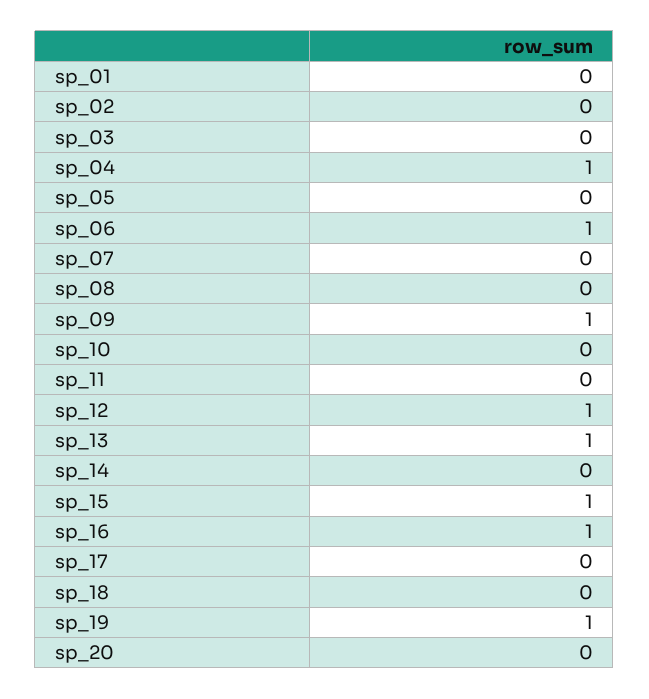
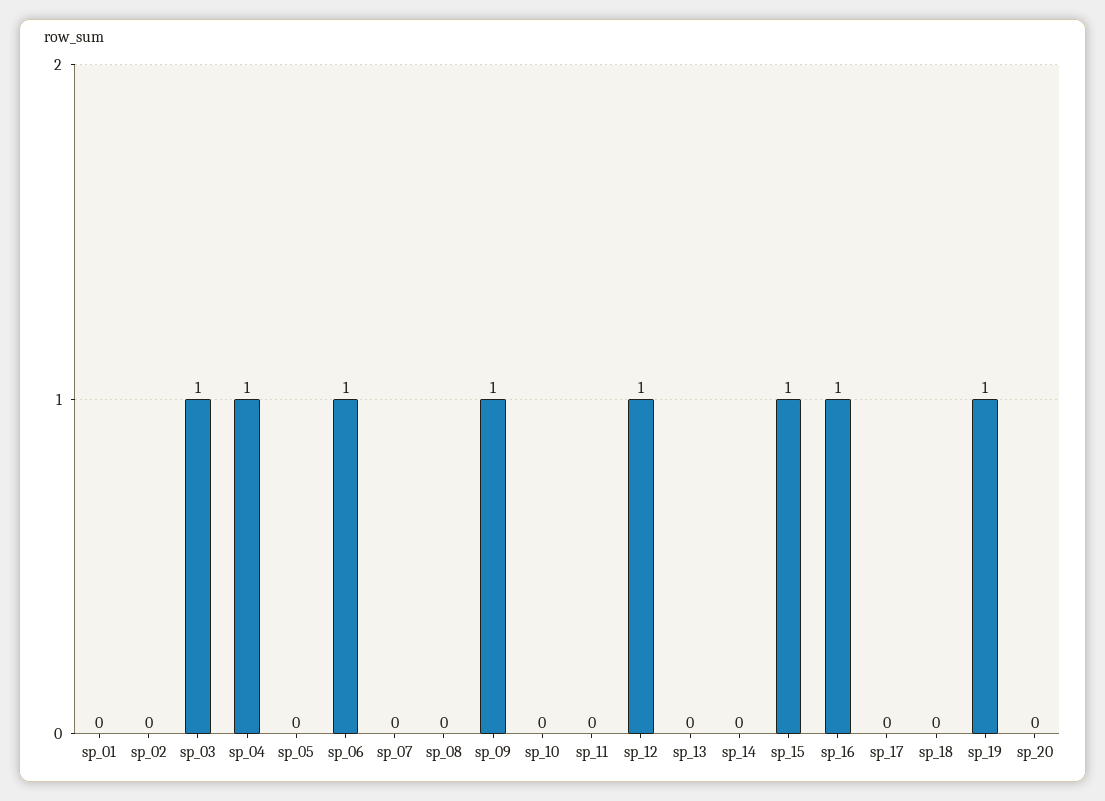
sp_03: 0 -> 1
sp_13: 1 -> 0

